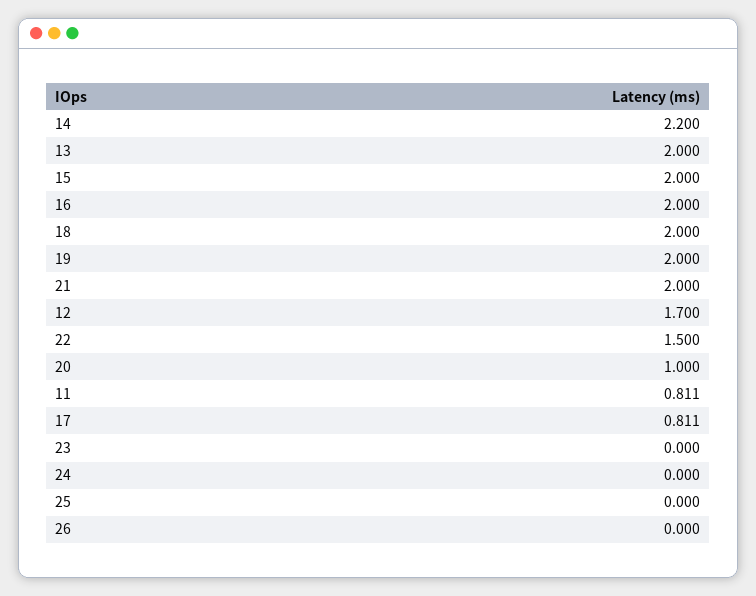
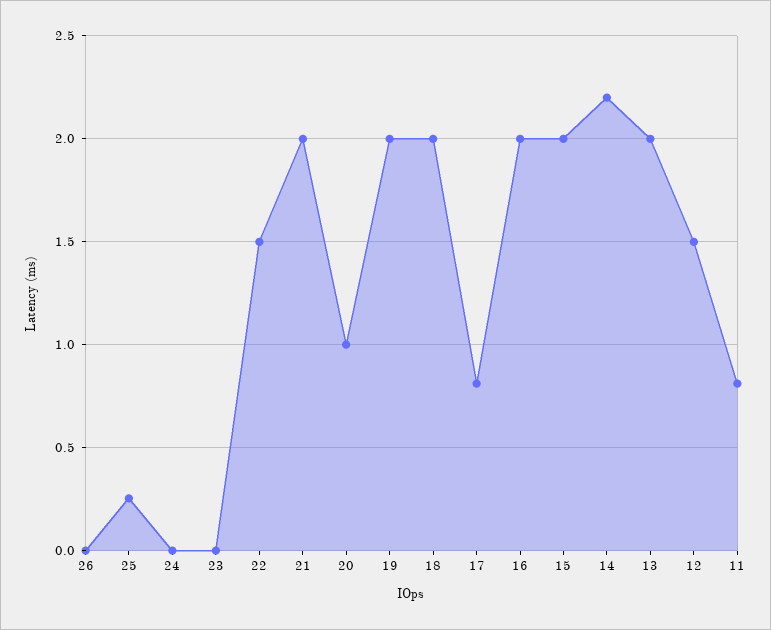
12: 1.7 -> 1.5
25: 0 -> 0.25

